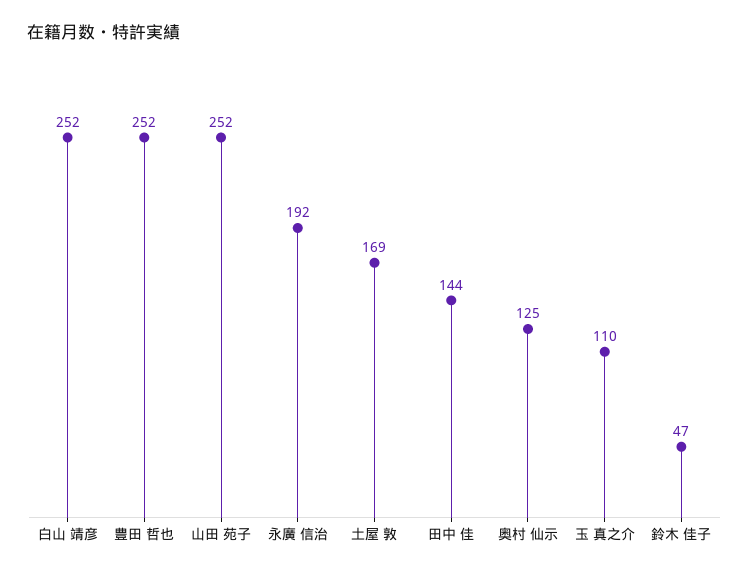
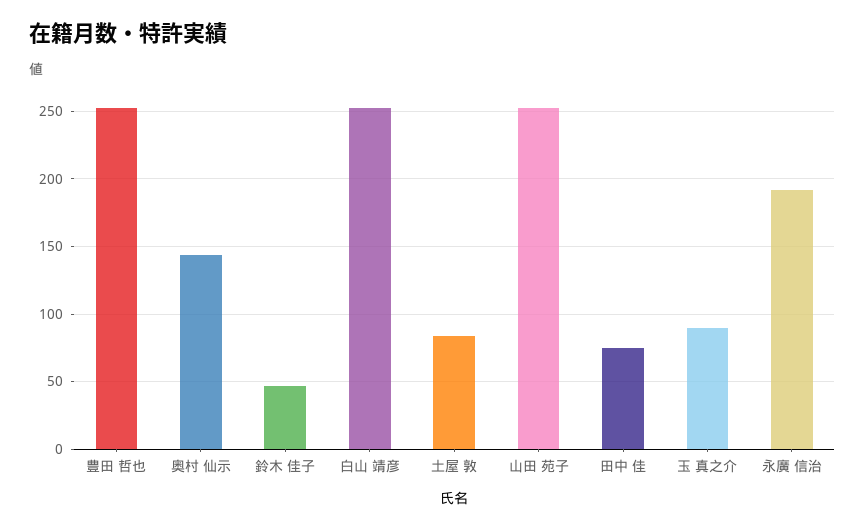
土屋 敦: 169 -> 85
田中 佳: 144 -> 75
奥村 仙示: 125 -> 145
玉 真之介: 110 -> 90

